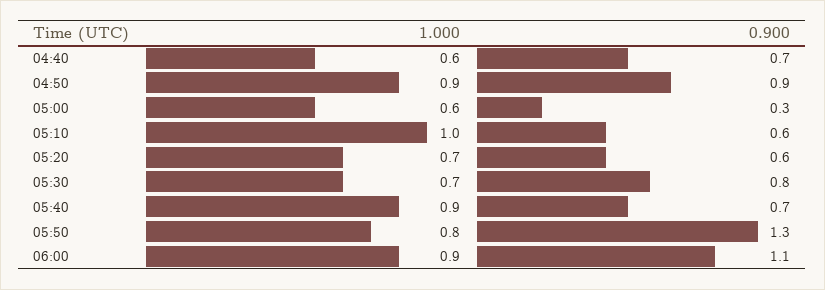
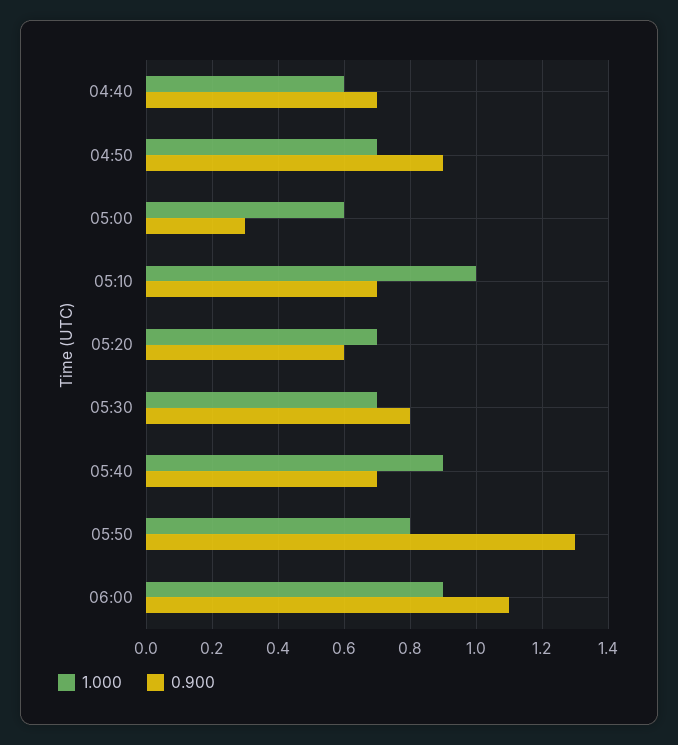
1.000, 04:50: 0.9 -> 0.7
0.900, 05:10: 0.6 -> 0.7

